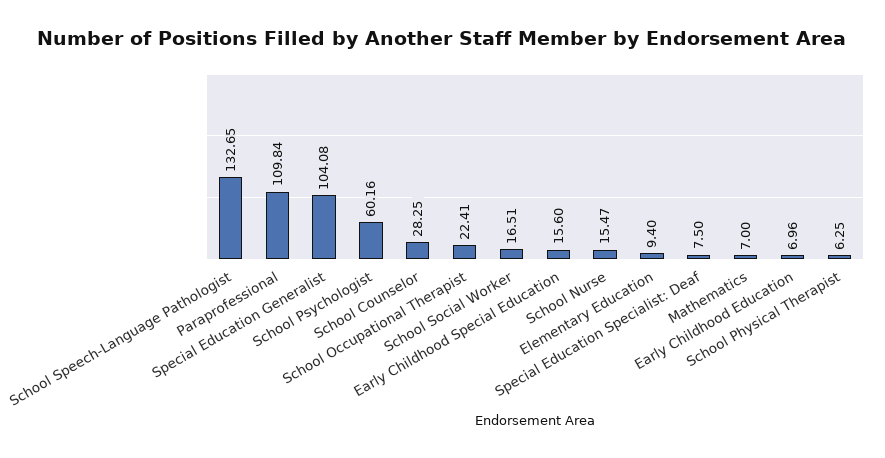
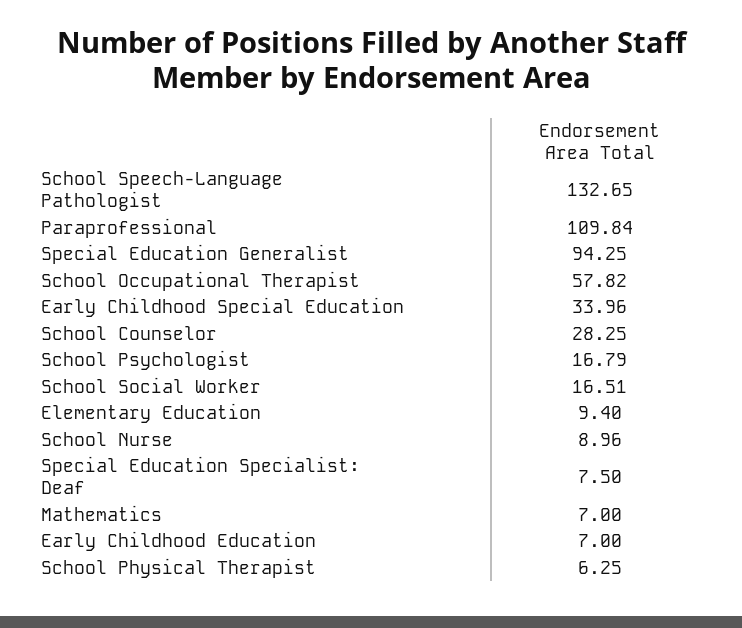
Special Education Generalist: 104.08 -> 94.25
School Psychologist: 60.16 -> 16.79
School Occupational Therapist: 22.41 -> 57.82
Early Childhood Special Education: 15.6 -> 33.96
School Nurse: 15.47 -> 8.96
Early Childhood Education: 6.96 -> 7

